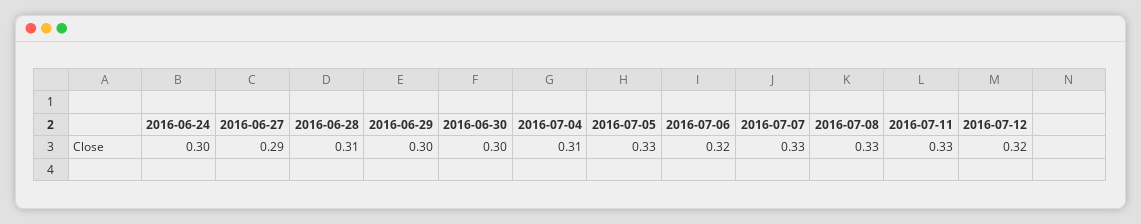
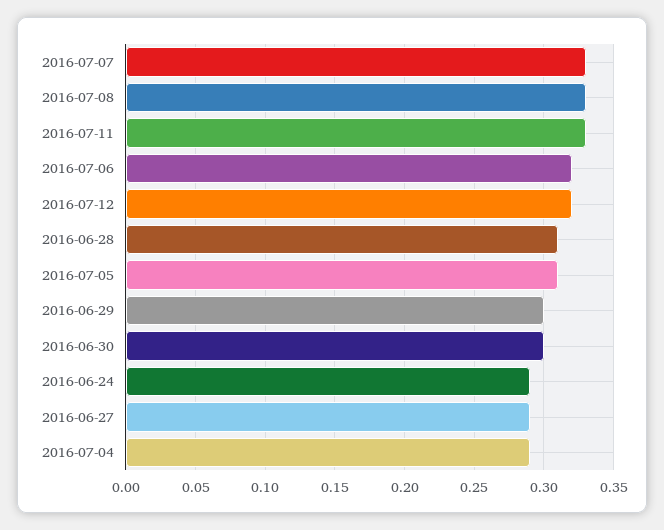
2016-06-24: 0.3 -> 0.29
2016-07-04: 0.31 -> 0.29
2016-07-05: 0.33 -> 0.31

